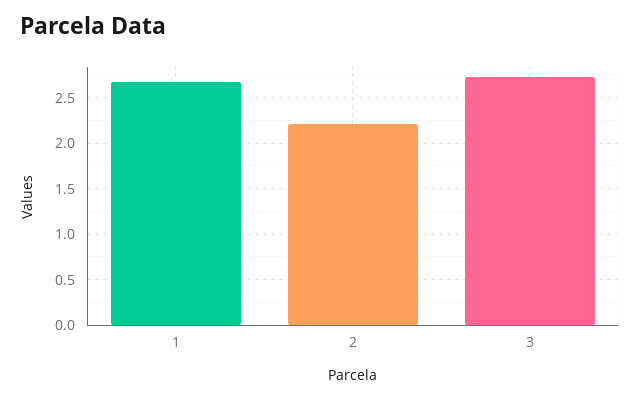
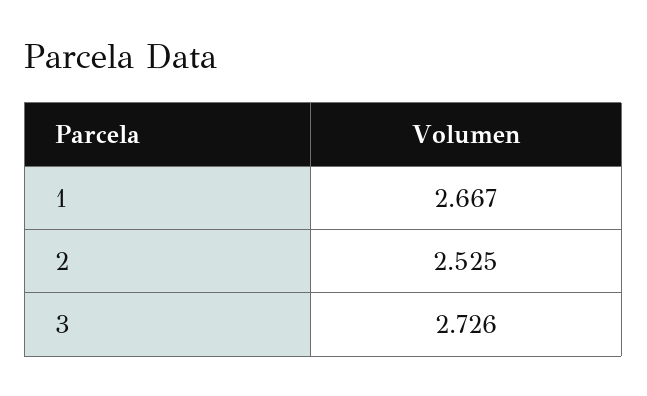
2: 2.2 -> 2.525

